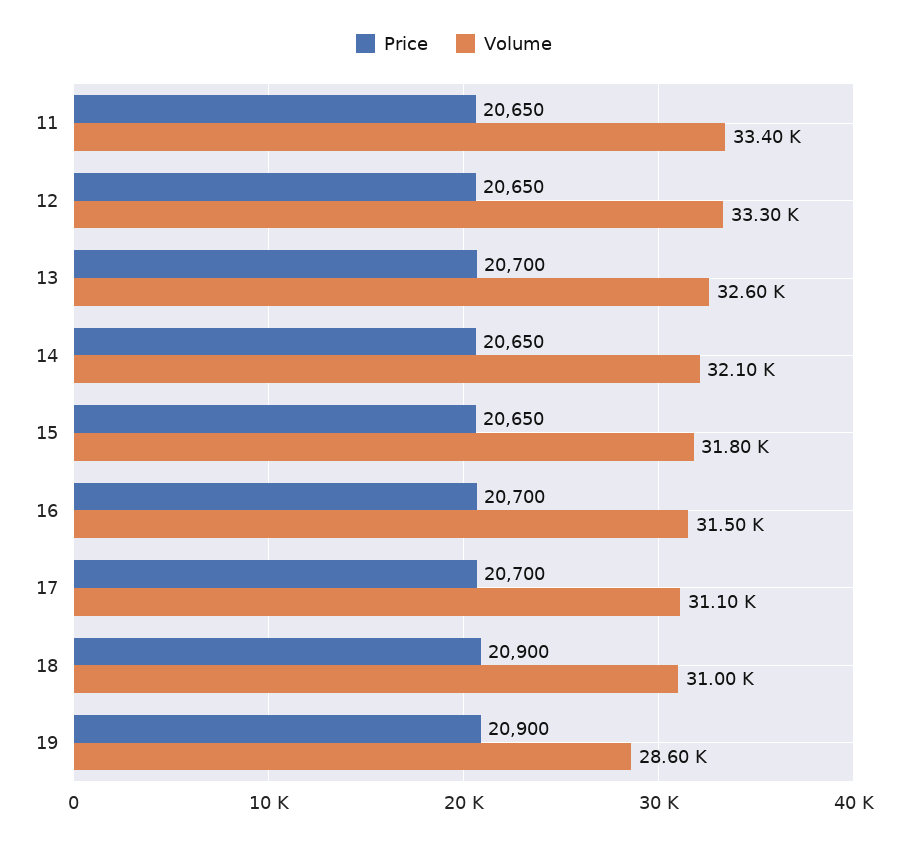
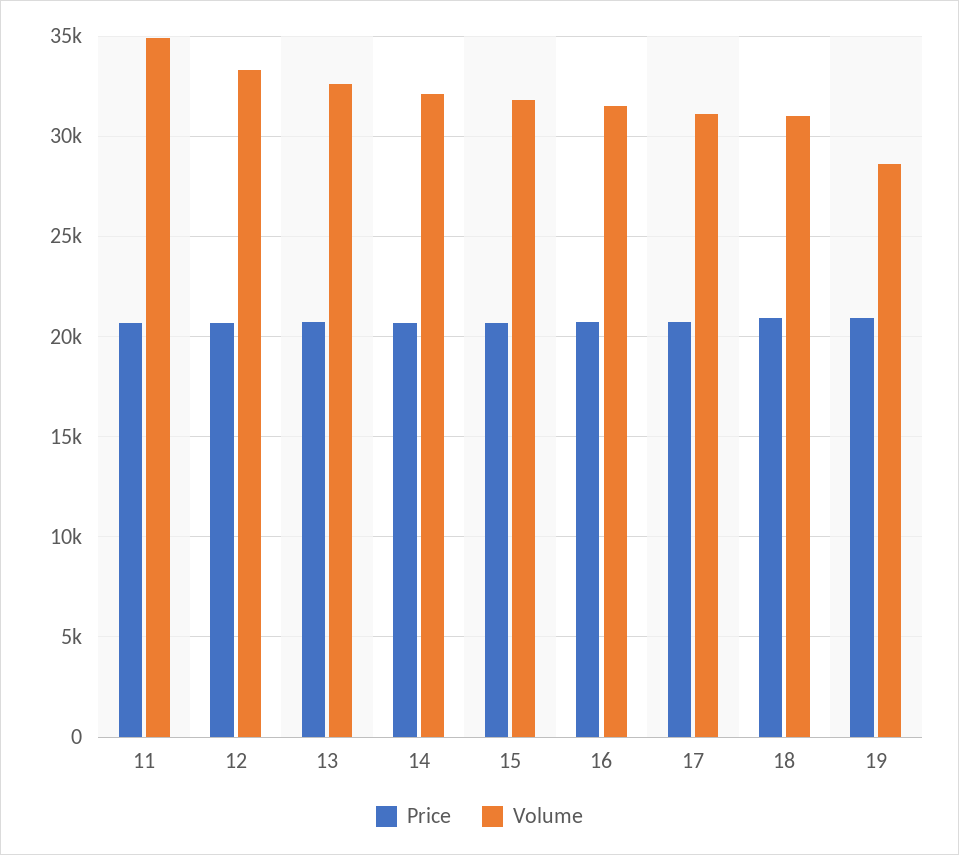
Volume, 11: 33400 -> 35000

